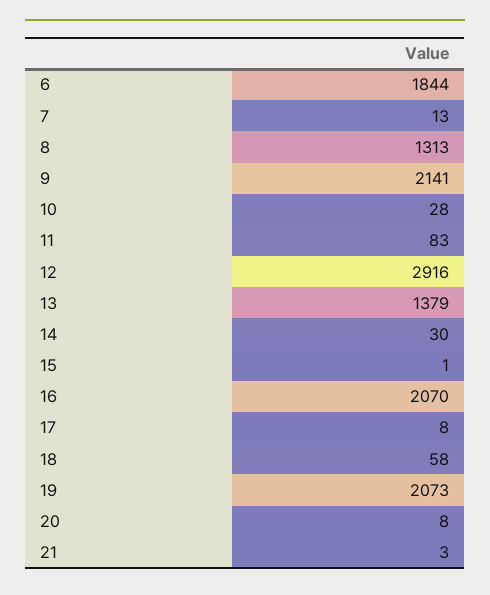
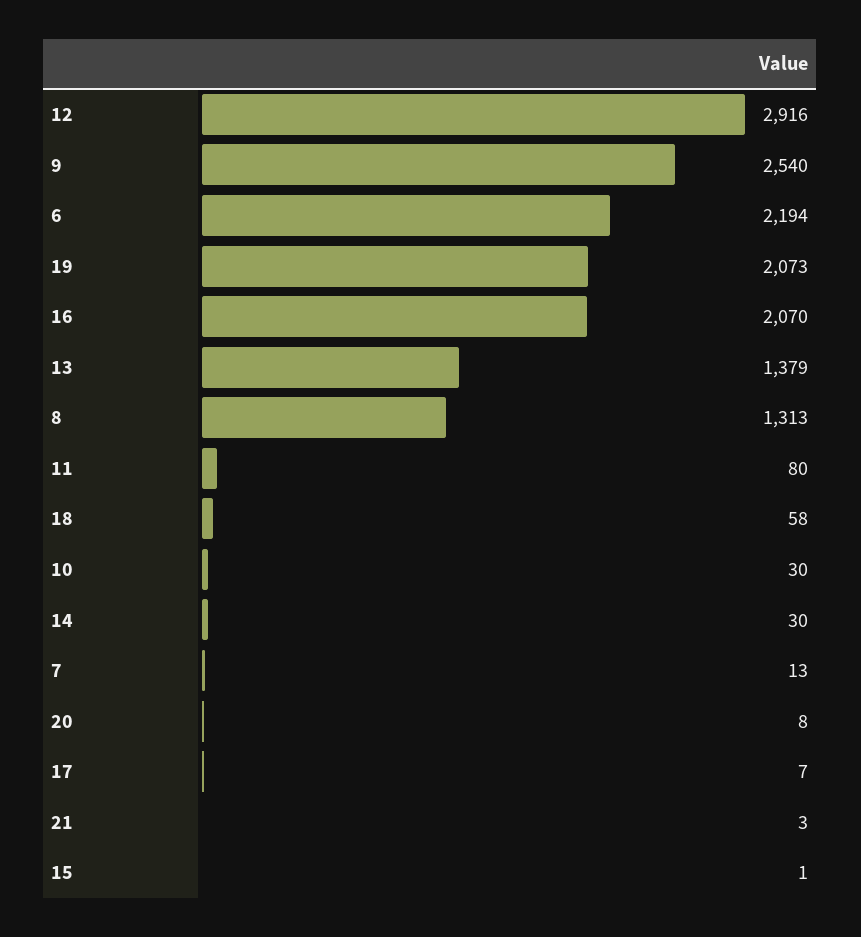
6: 1844 -> 2194
9: 2141 -> 2540
10: 28 -> 30
11: 83 -> 80
17: 8 -> 7

